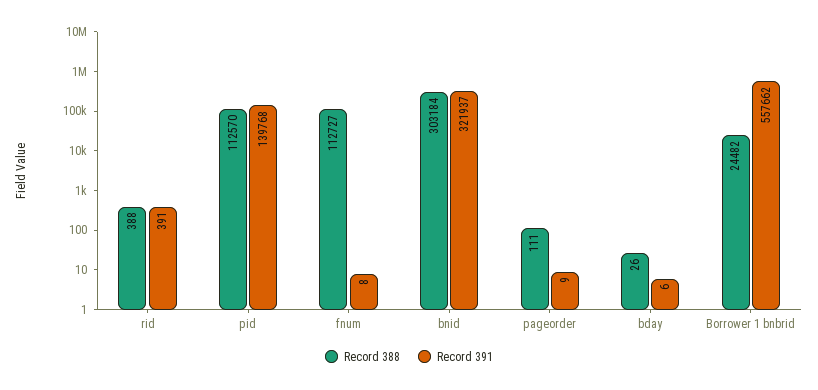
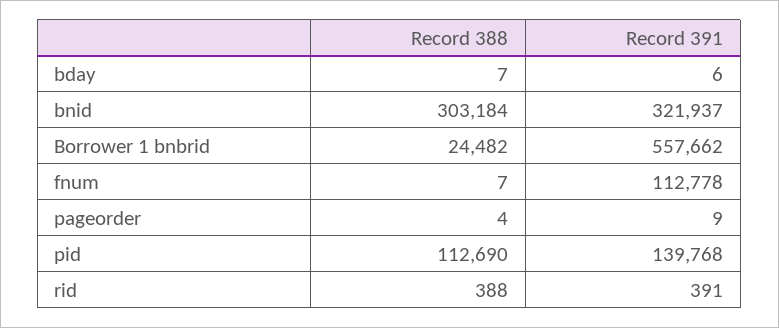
Record 388, pid: 112570 -> 112690
Record 388, fnum: 112727 -> 7
Record 391, fnum: 8 -> 112778
Record 388, pageorder: 111 -> 4
Record 388, bday: 26 -> 7

